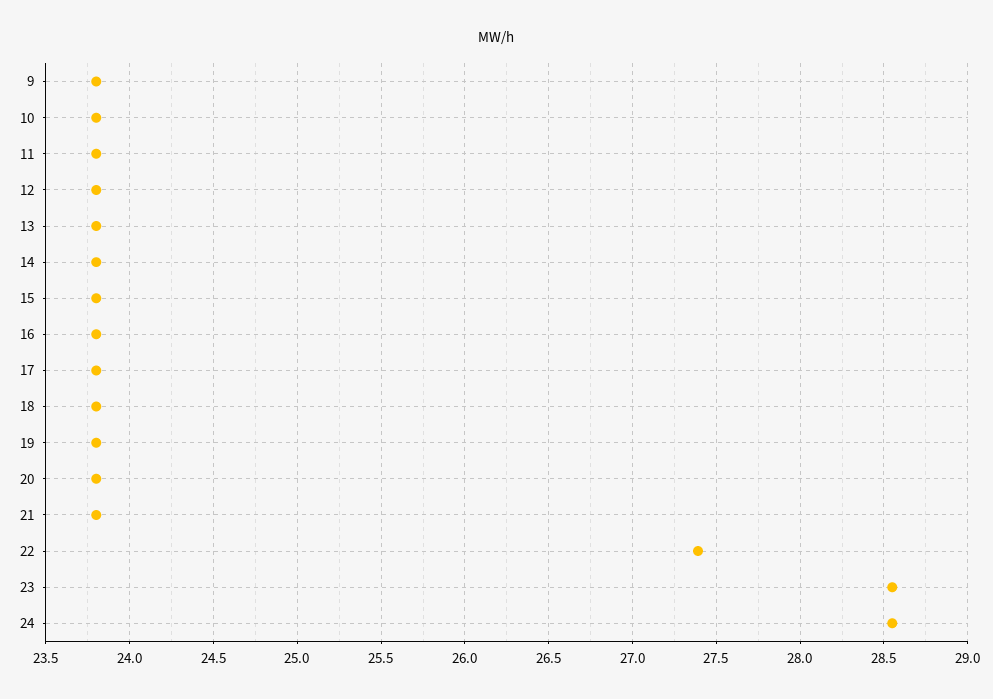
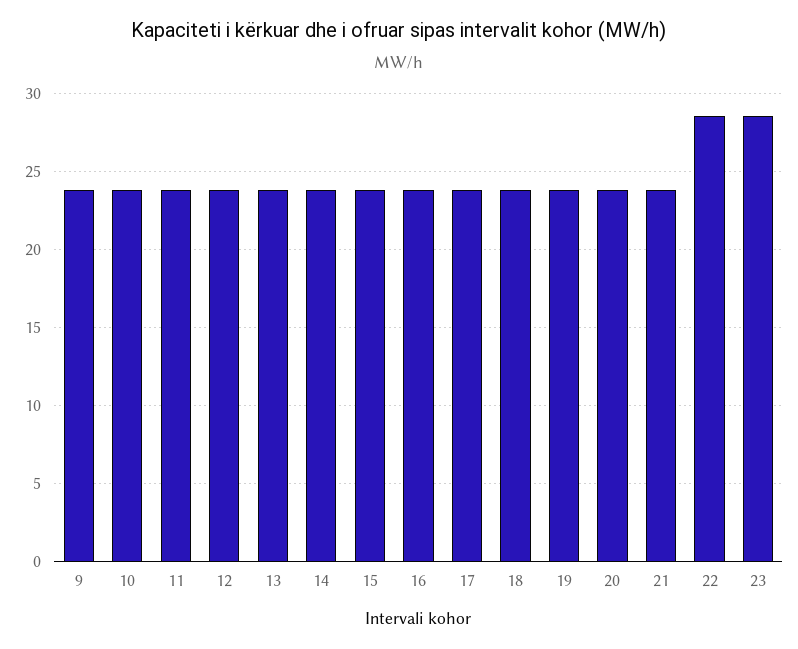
22: 27.4 -> 28.5
24: 28.55 -> none

